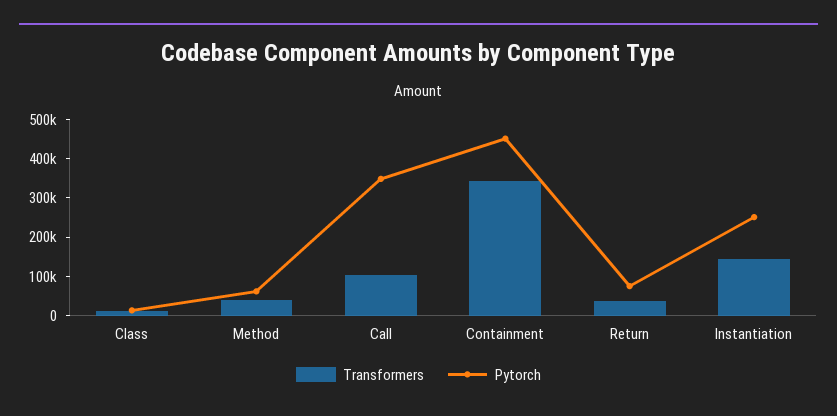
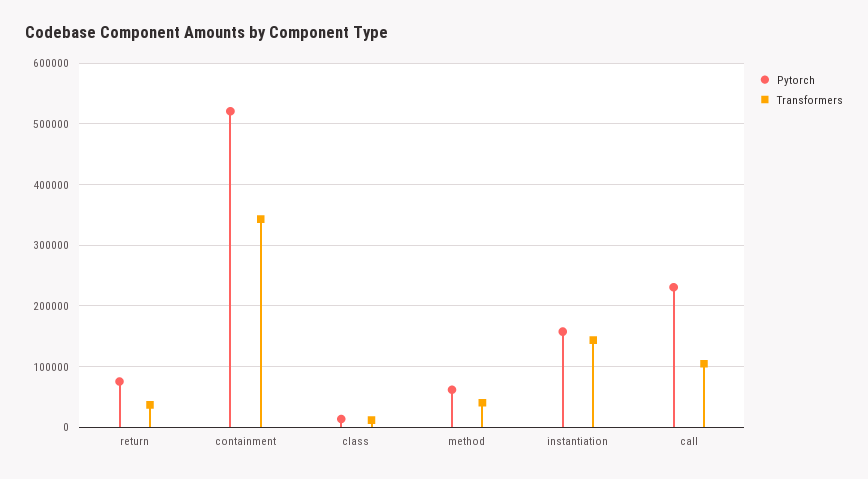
Pytorch, Call: 350000 -> 230000
Pytorch, Containment: 450000 -> 520000
Pytorch, Instantiation: 250000 -> 160000

